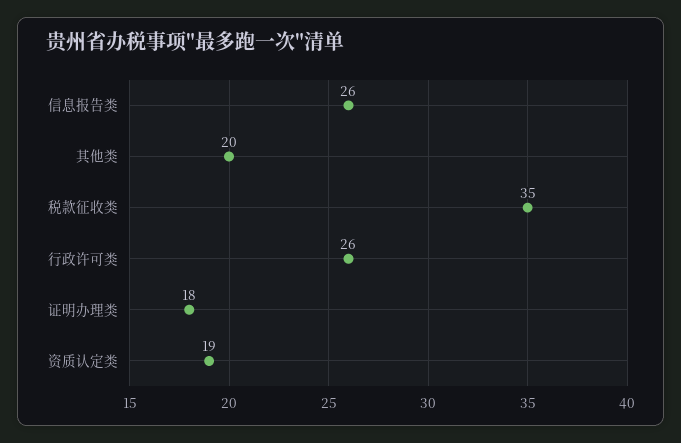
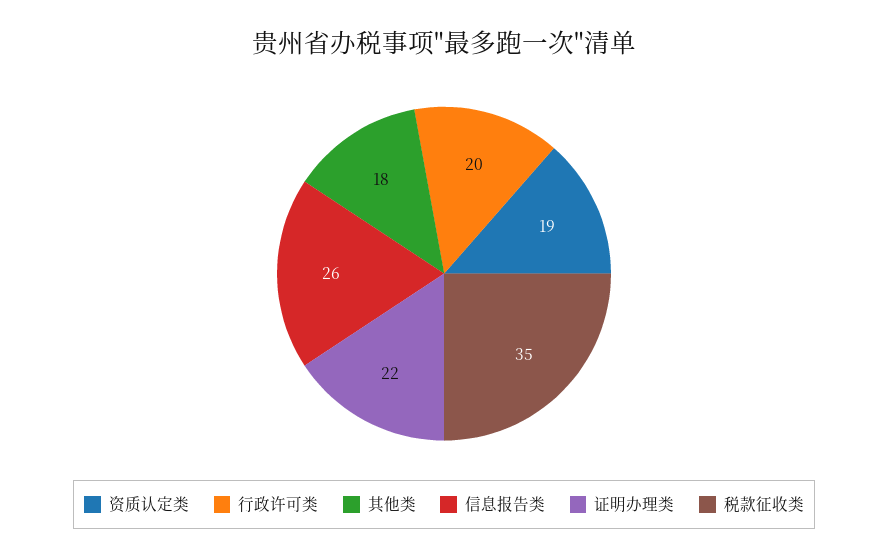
其他类: 20 -> 18
行政许可类: 26 -> 20
证明办理类: 18 -> 22

